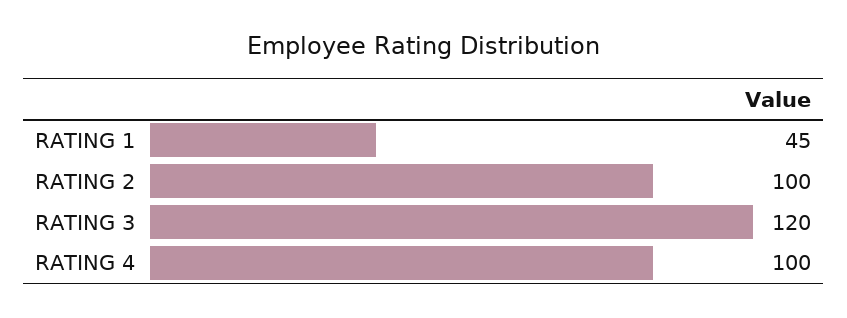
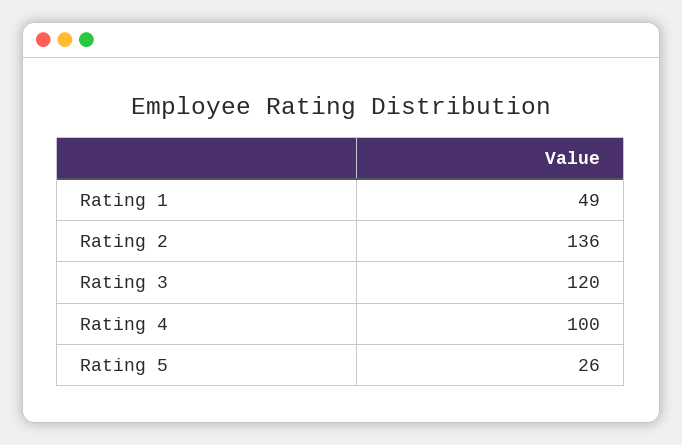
RATING 1: 45 -> 49
RATING 2: 100 -> 136
Rating 5: none -> 26

